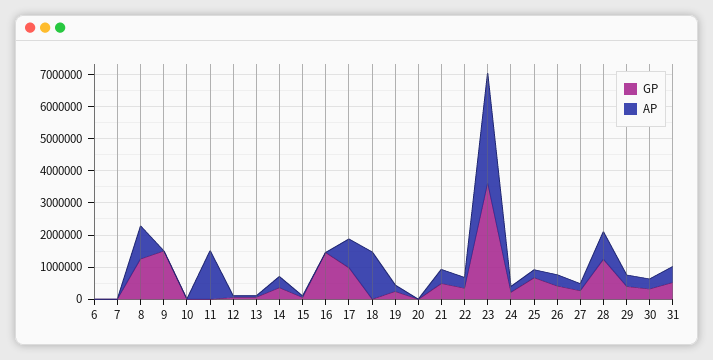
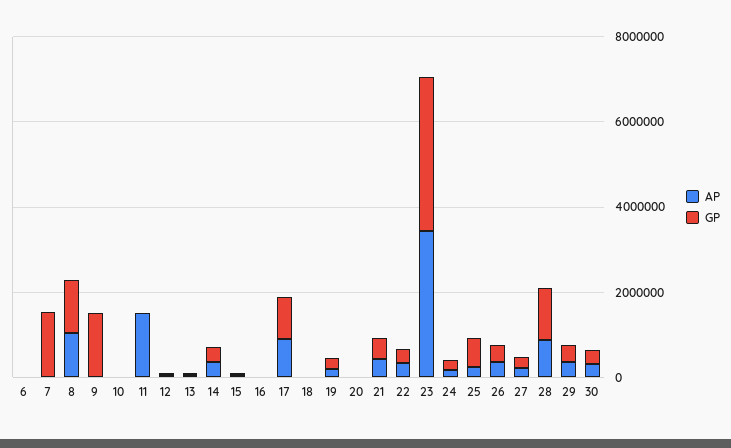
GP, 7: 0 -> 1500000
GP, 16: 1500000 -> 0
AP, 18: 1500000 -> 0
GP, 31: 500000 -> none
AP, 31: 500000 -> none

